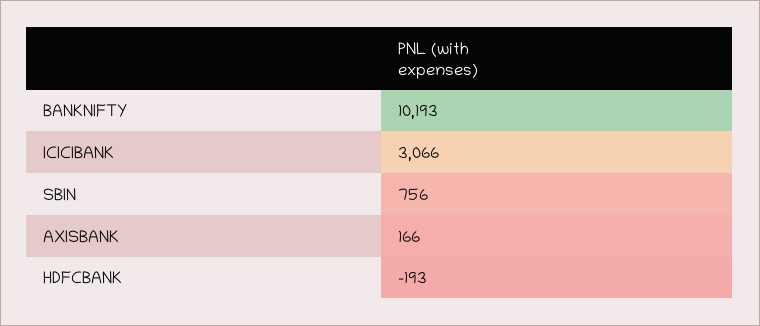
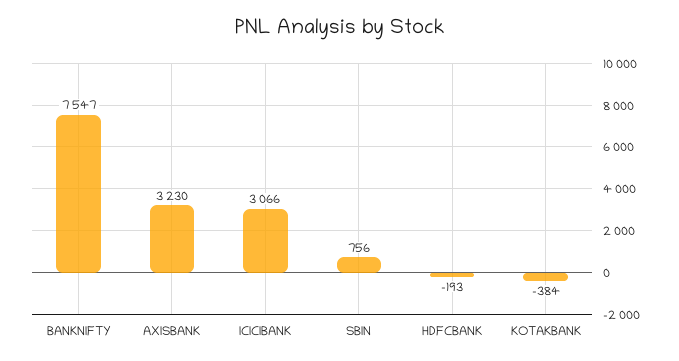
BANKNIFTY: 10193 -> 7547
AXISBANK: 166 -> 3230
KOTAKBANK: none -> -384

